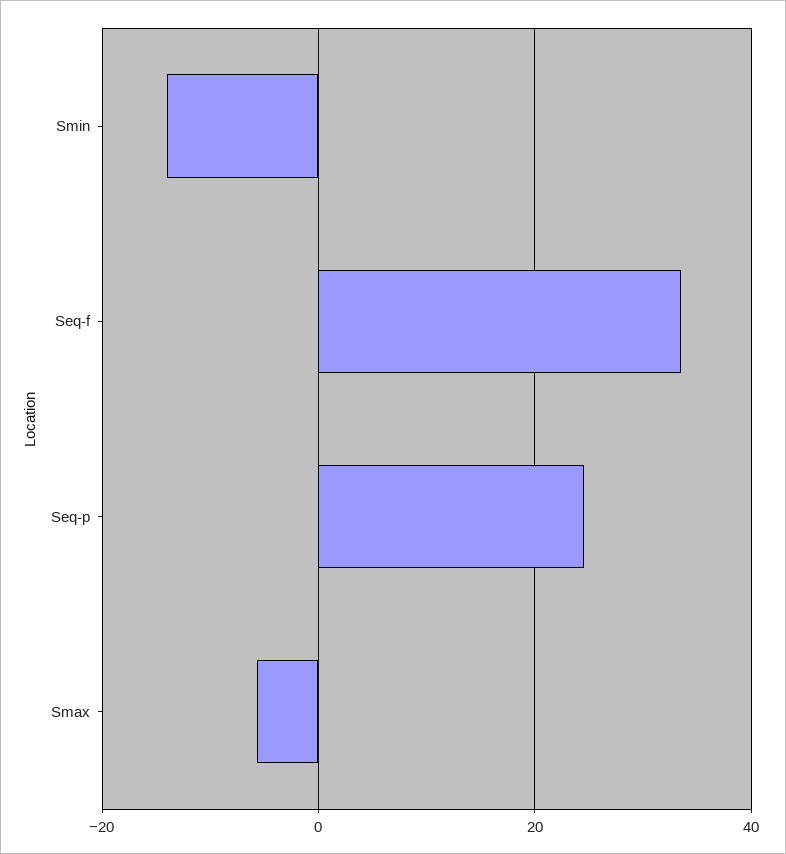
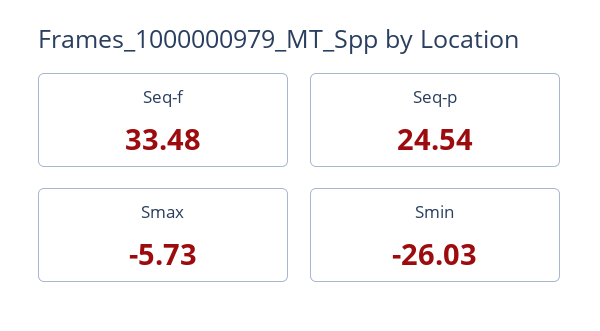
Smin: -14 -> -26.03

